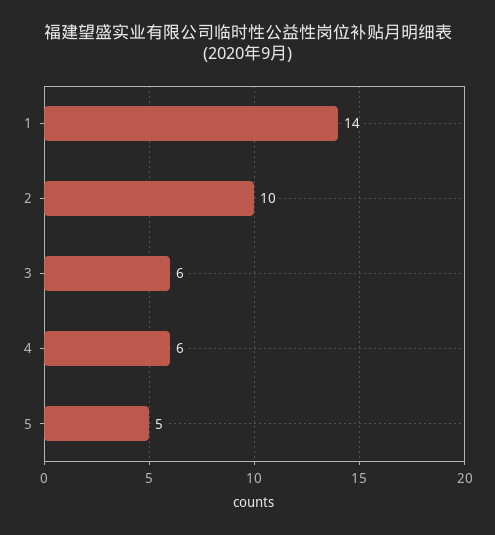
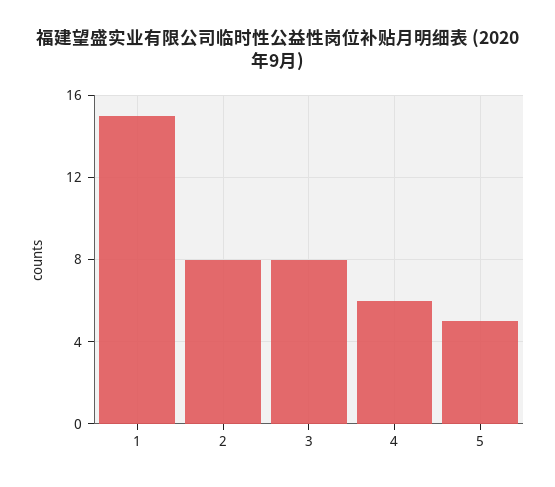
1: 14 -> 15
2: 10 -> 8
3: 6 -> 8

